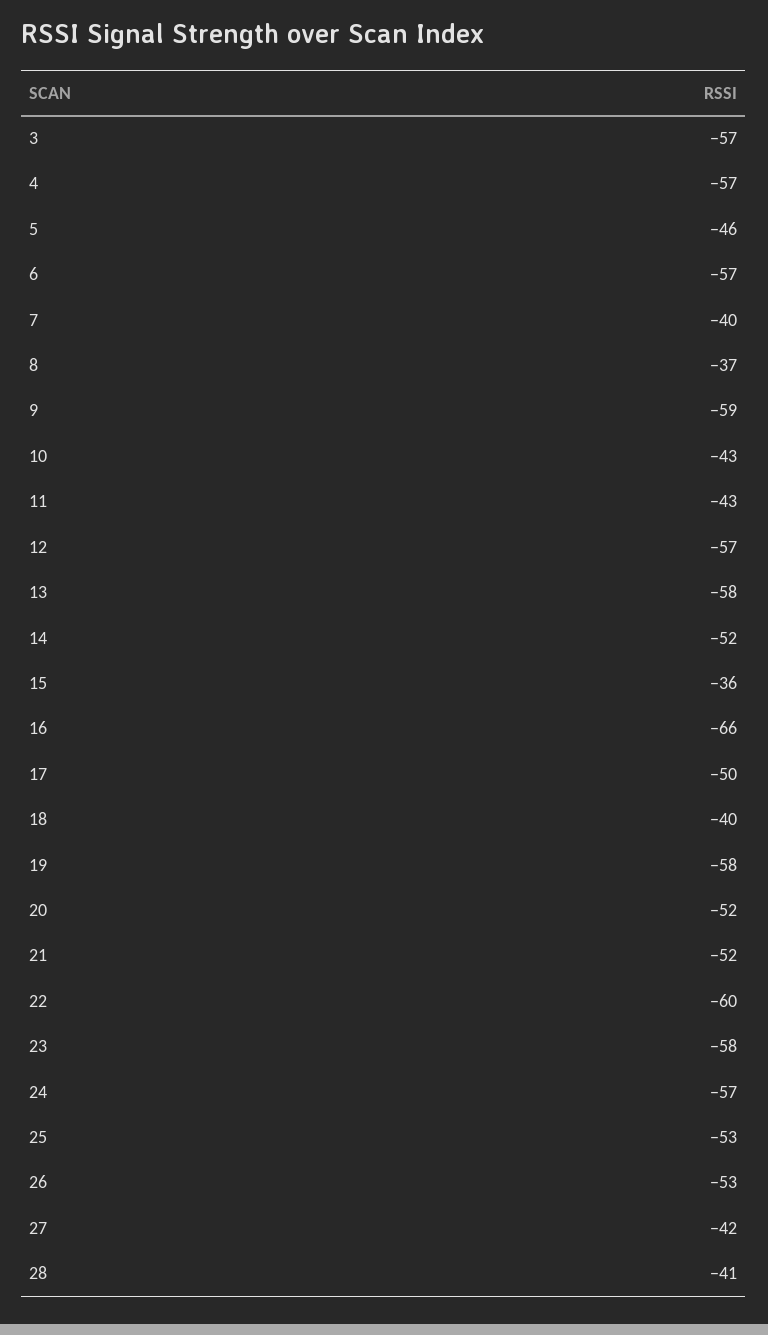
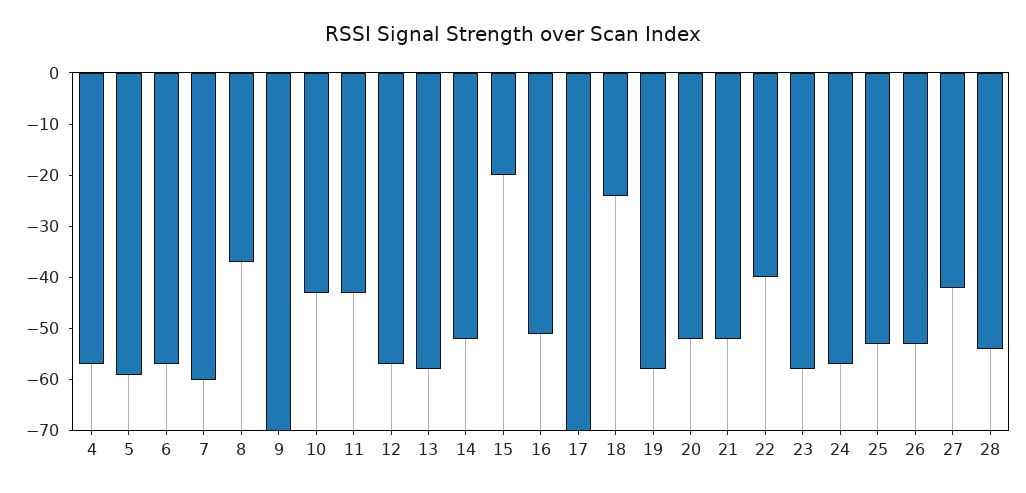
3: -57 -> none
5: -46 -> -60
7: -40 -> -60
9: -59 -> -70
15: -36 -> -20
16: -66 -> -50
17: -50 -> -70
18: -40 -> -25
22: -60 -> -40
28: -41 -> -55

